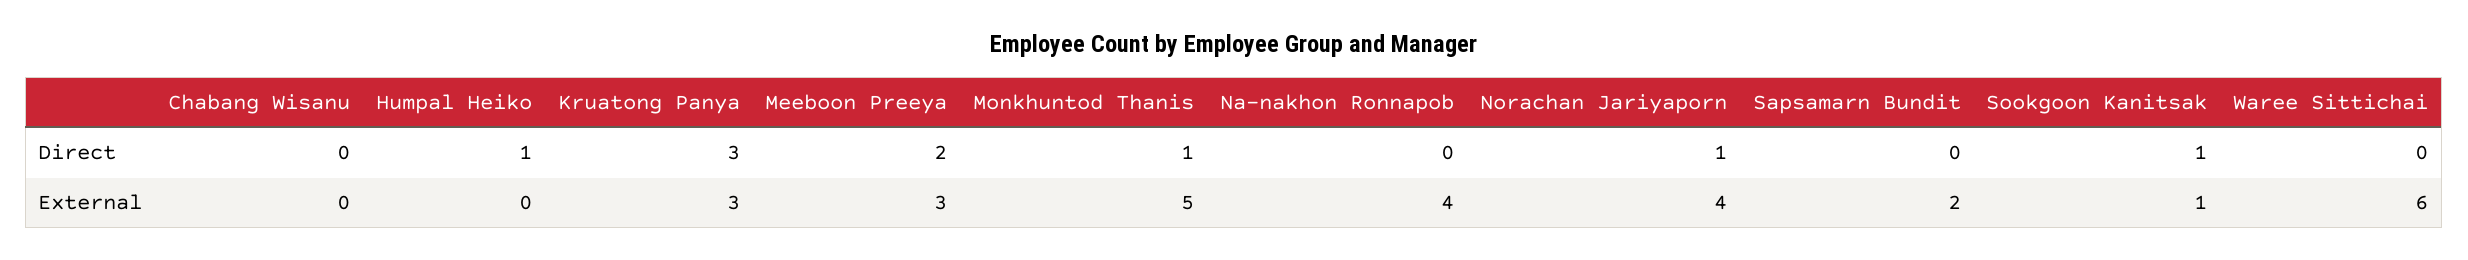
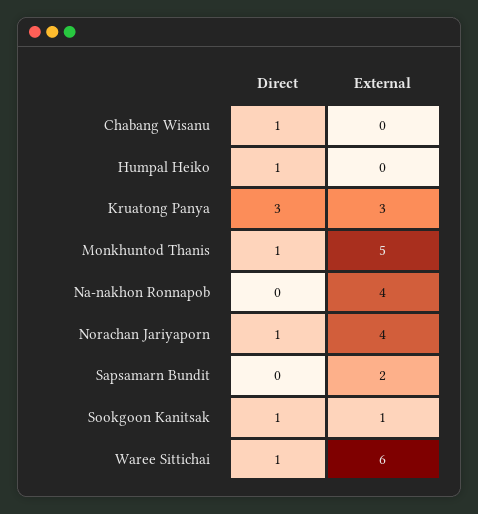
Chabang Wisanu, Direct: 0 -> 1
Meeboon Preeya, Direct: 2 -> none
Waree Sittichai, Direct: 0 -> 1
Meeboon Preeya, External: 3 -> none

